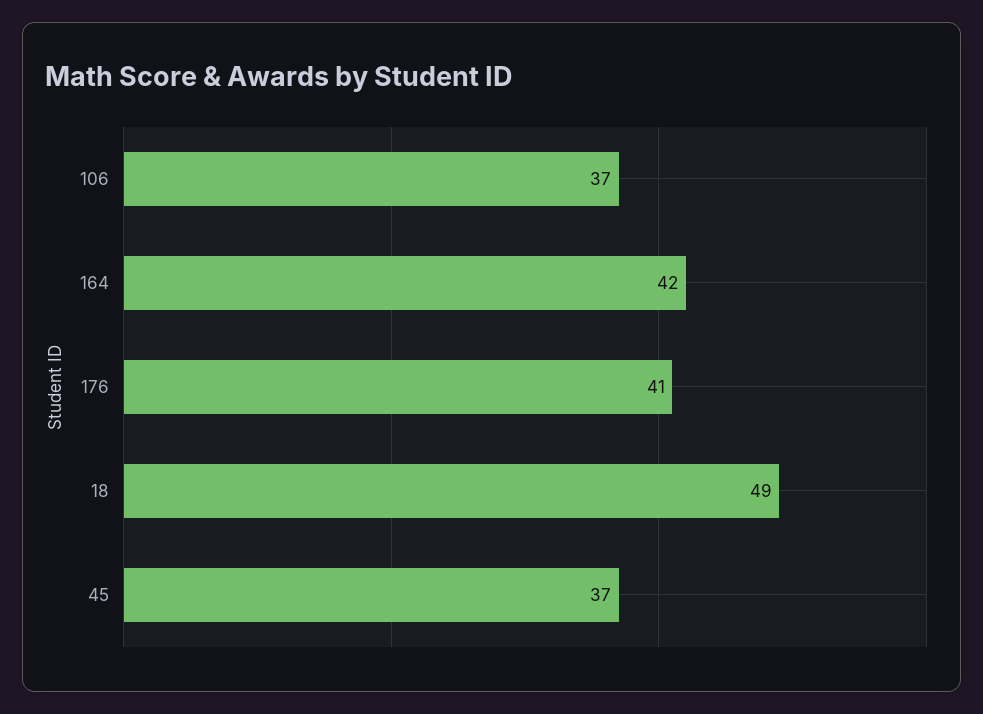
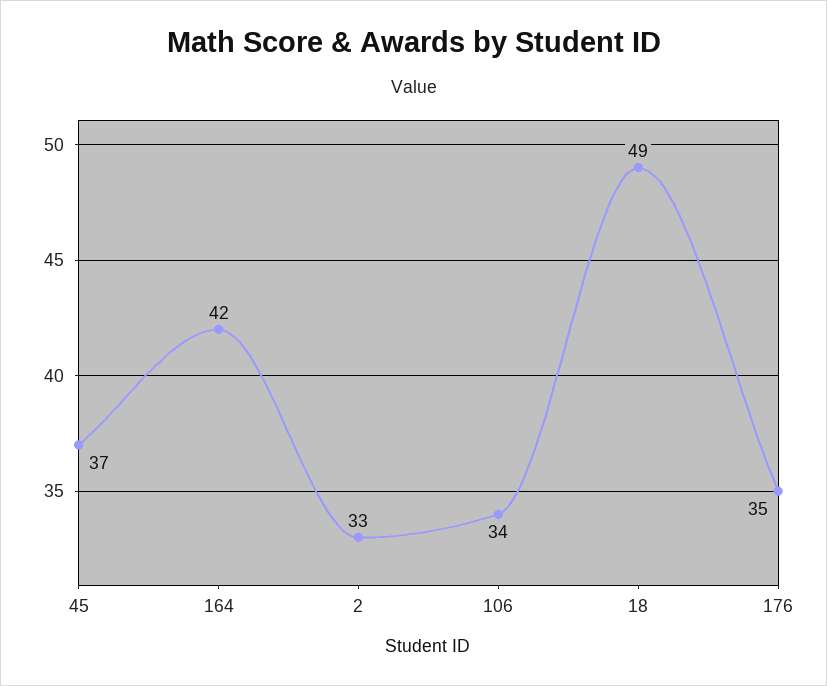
106: 37 -> 34
176: 41 -> 35
2: none -> 33

